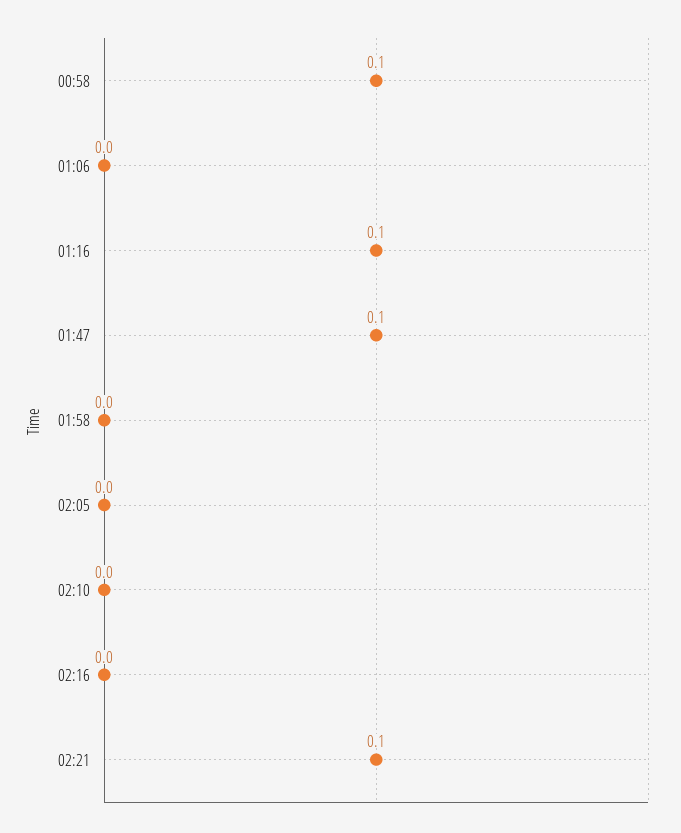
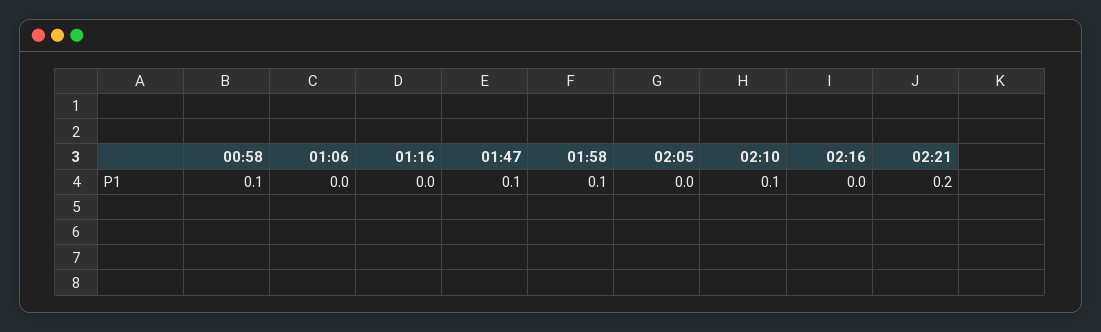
01:16: 0.1 -> 0
01:58: 0 -> 0.1
02:10: 0 -> 0.1
02:21: 0.1 -> 0.2

